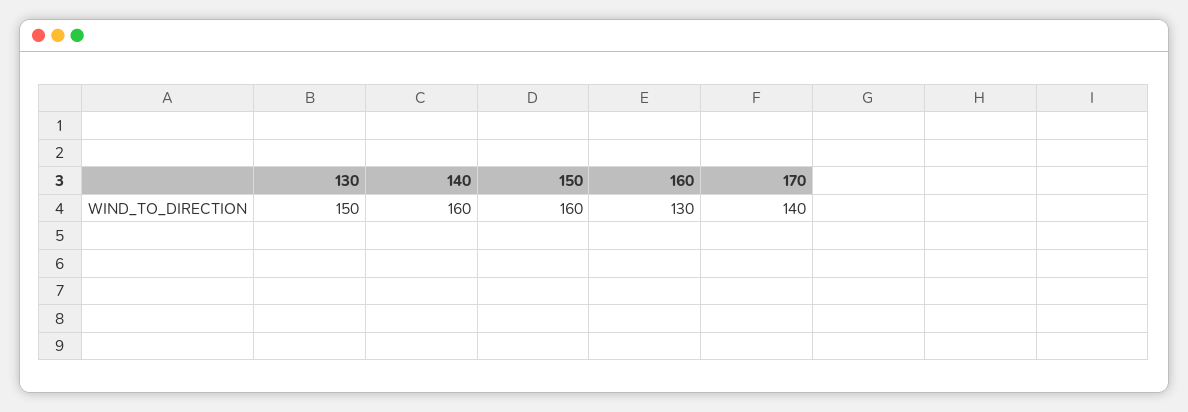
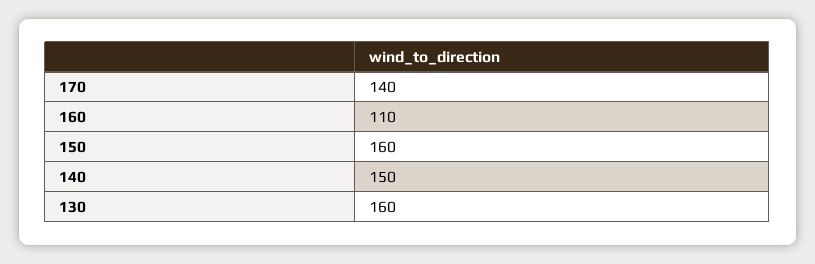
130: 150 -> 160
140: 160 -> 150
160: 130 -> 110

